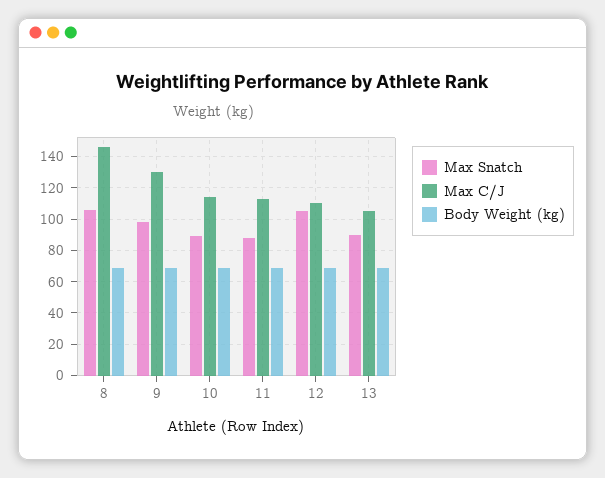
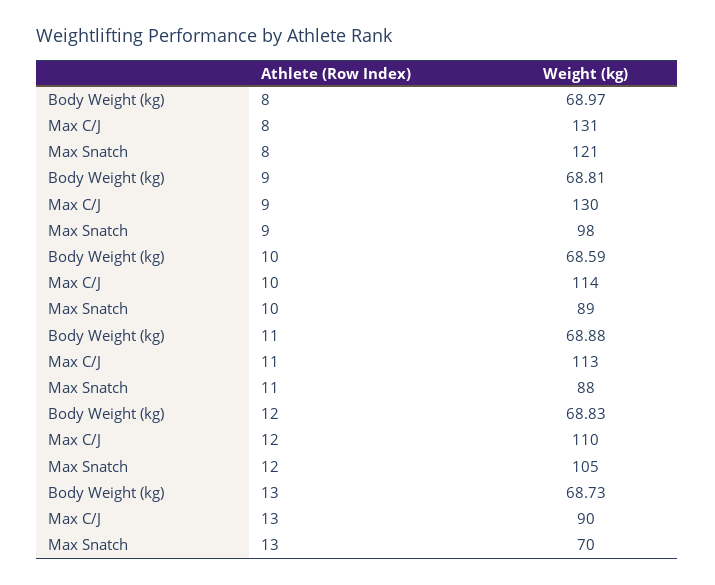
Max Snatch, 8: 105 -> 121
Max C/J, 8: 145 -> 131
Max Snatch, 13: 90 -> 70
Max C/J, 13: 105 -> 90

